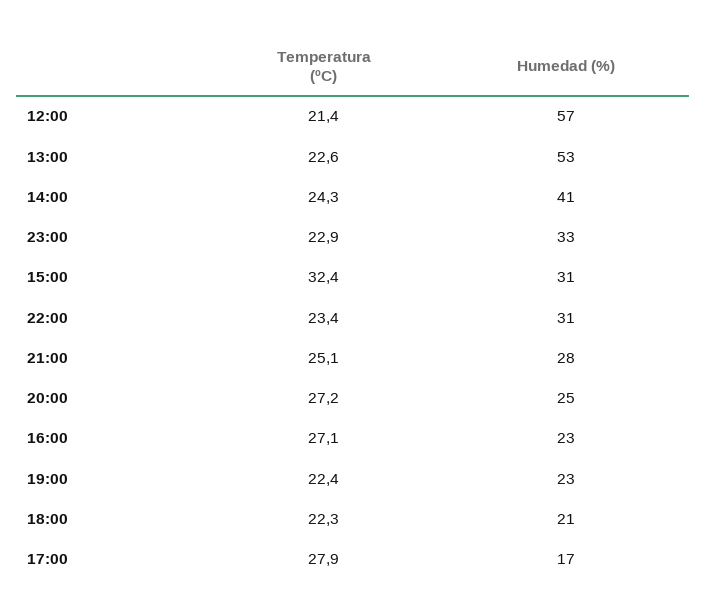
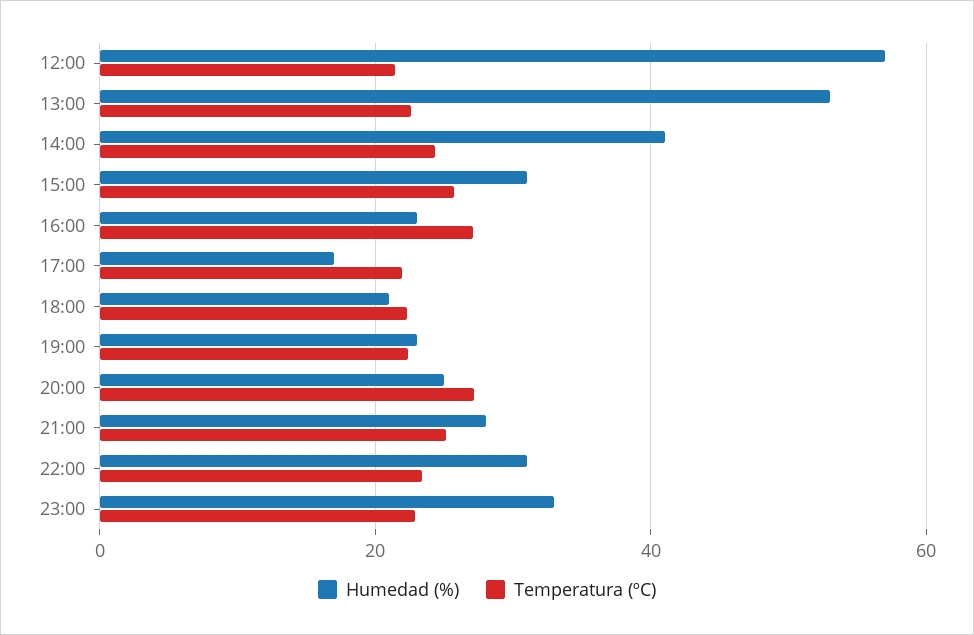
Temperatura (ºC), 15:00: 32.4 -> 26
Temperatura (ºC), 17:00: 27.9 -> 22

